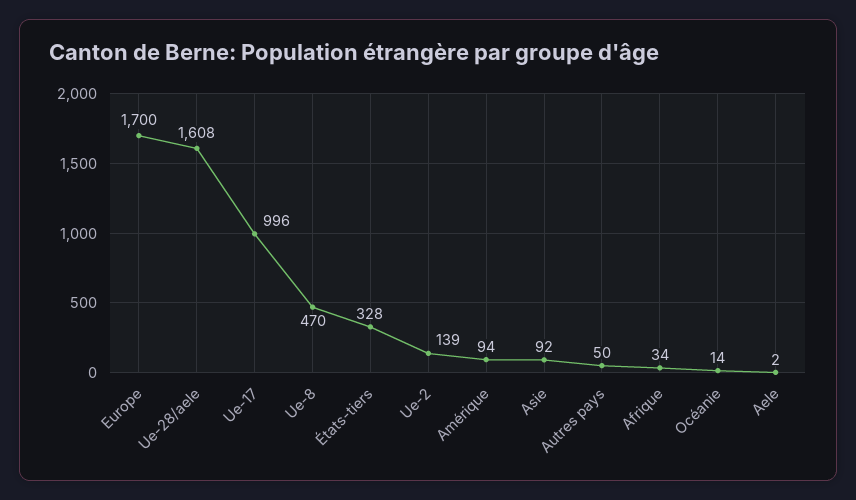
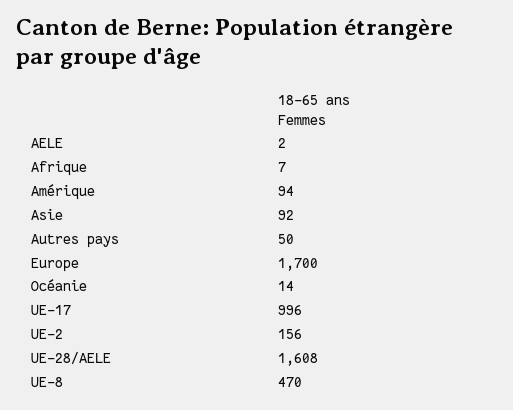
États-tiers: 328 -> none
Ue-2: 139 -> 156
Afrique: 34 -> 7

